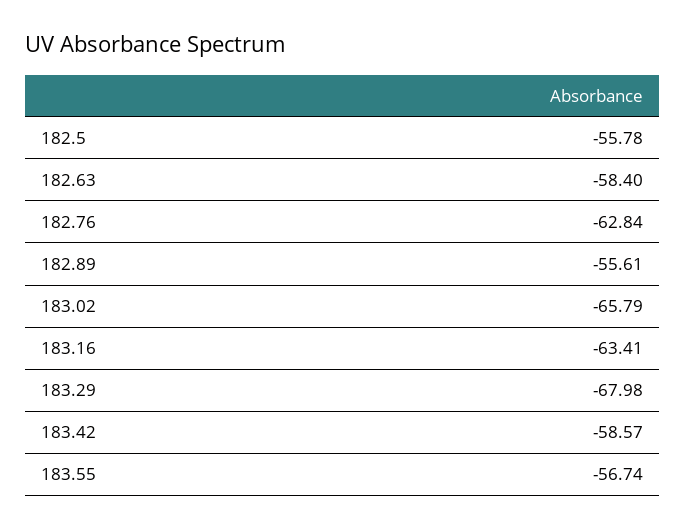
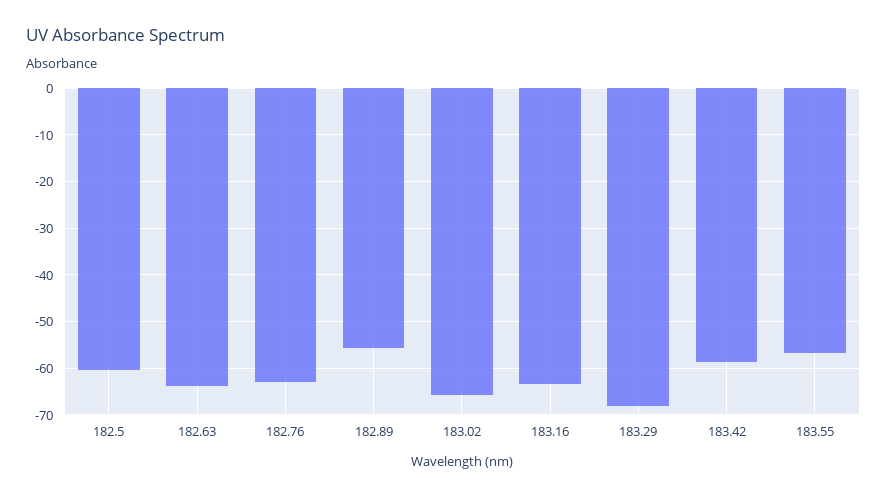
182.5: -55.78 -> -60
182.63: -58.4 -> -64

